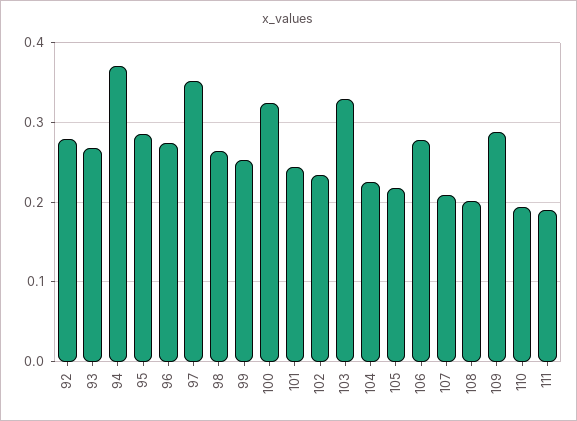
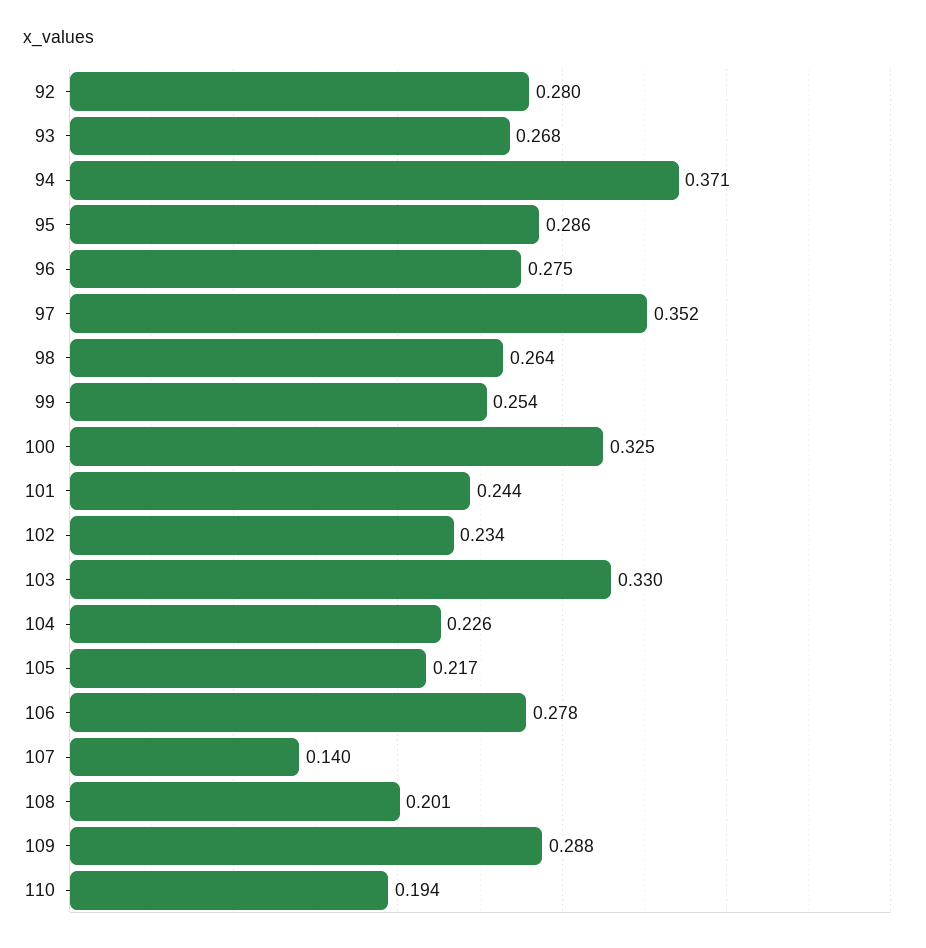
107: 0.21 -> 0.14
111: 0.19 -> none

